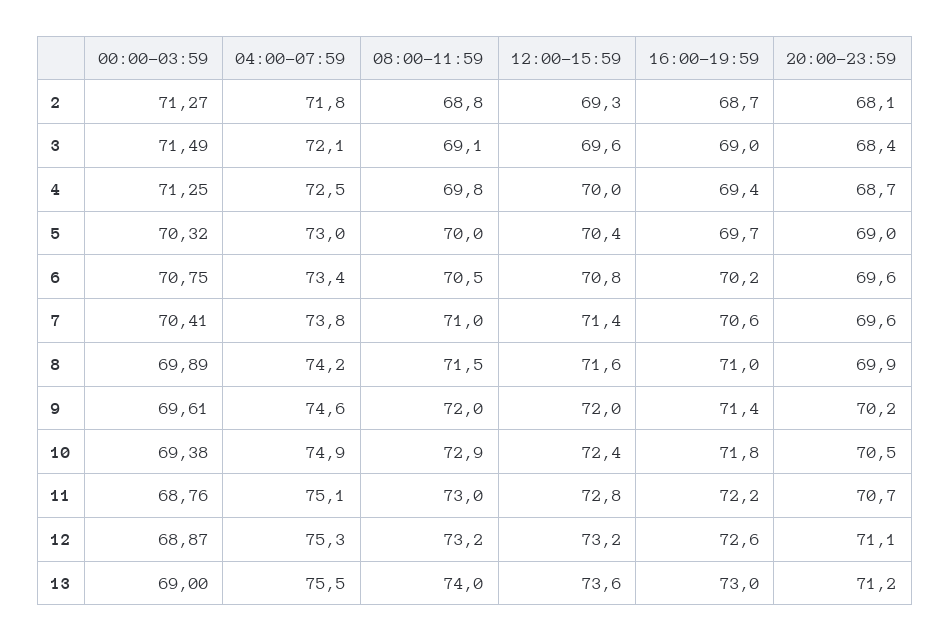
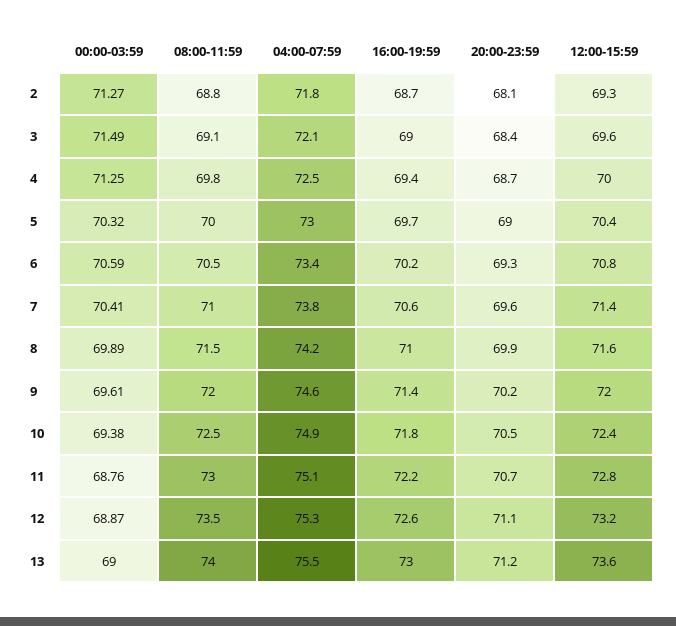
00:00-03:59, 6: 70.75 -> 70.59
20:00-23:59, 6: 69.6 -> 69.3
08:00-11:59, 10: 72.9 -> 72.5
08:00-11:59, 12: 73.2 -> 73.5

